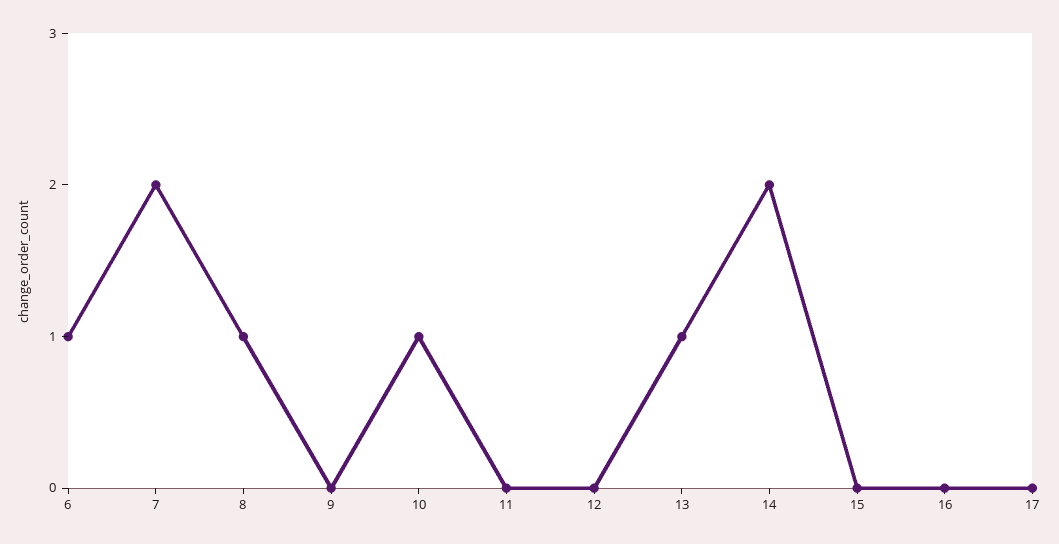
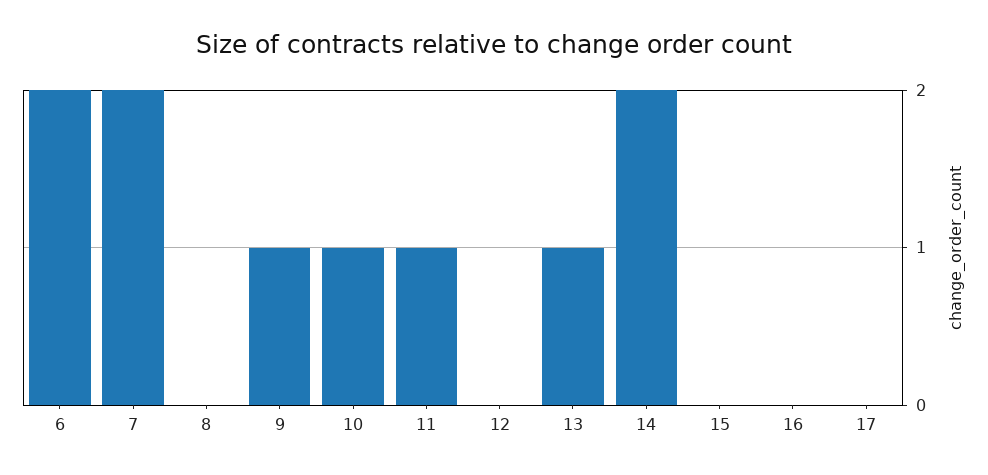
6: 1 -> 2
8: 1 -> 0
9: 0 -> 1
11: 0 -> 1

